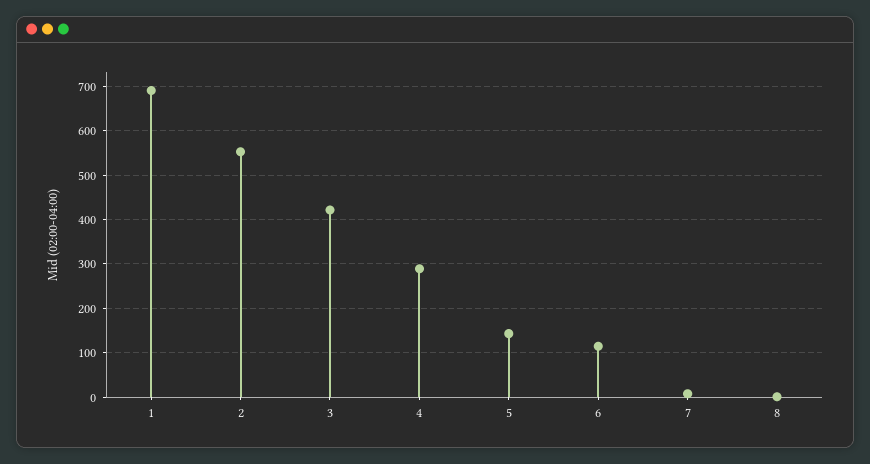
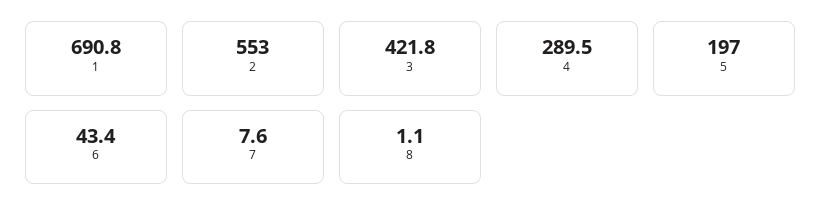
5: 140 -> 197
6: 120 -> 43.4

